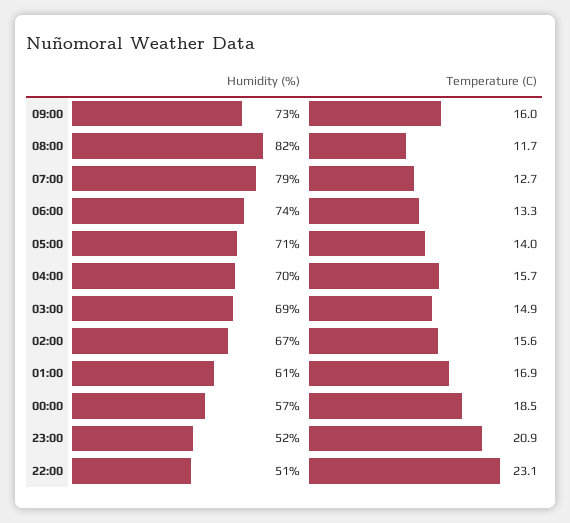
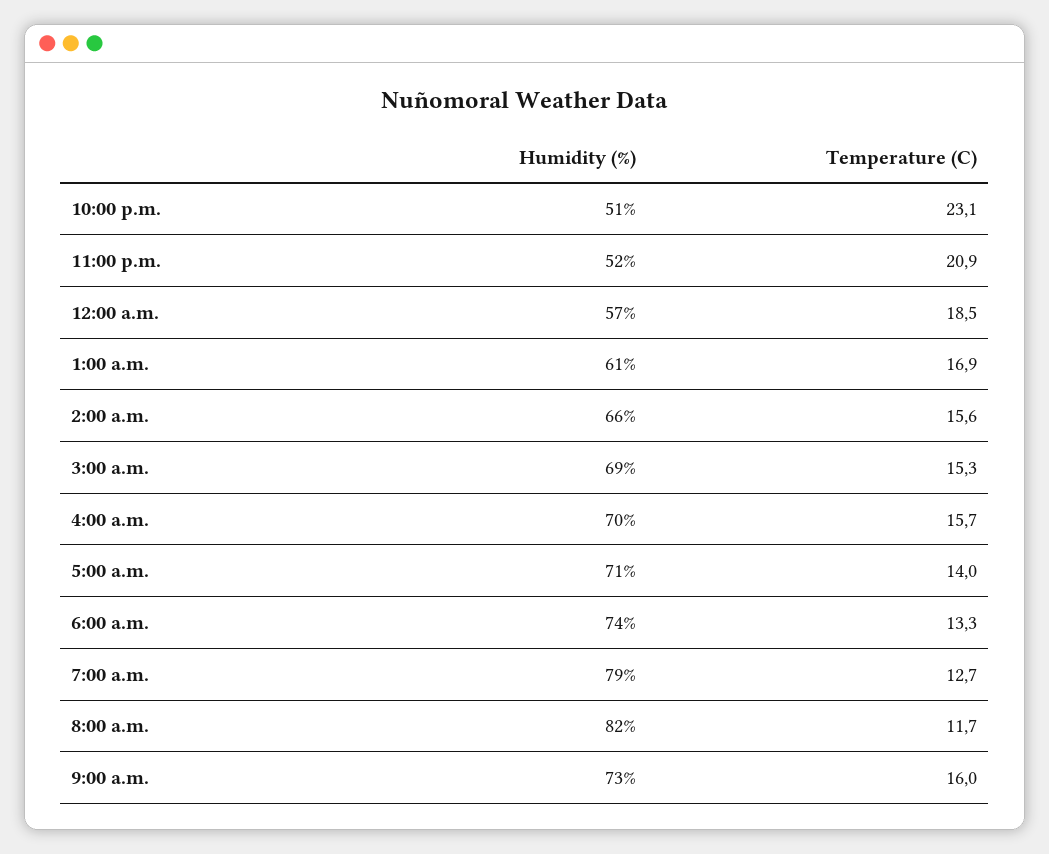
Temperature (C), 03:00: 14.9 -> 15.3
Humidity (%), 02:00: 67 -> 66

